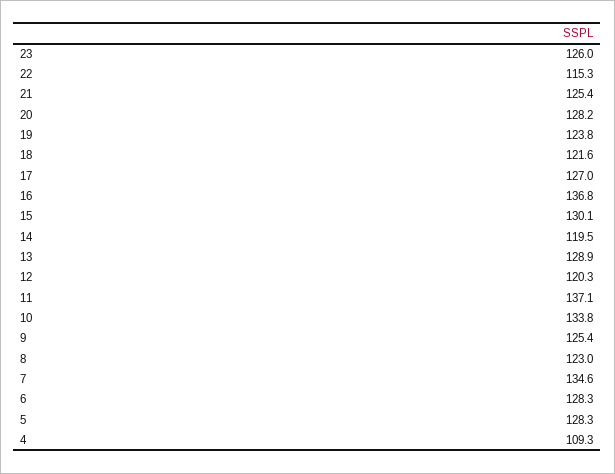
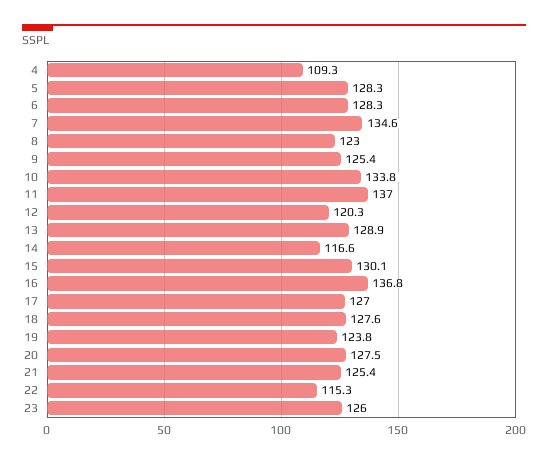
20: 128.2 -> 127.5
18: 121.6 -> 127.6
14: 119.5 -> 116.6
11: 137.1 -> 137

